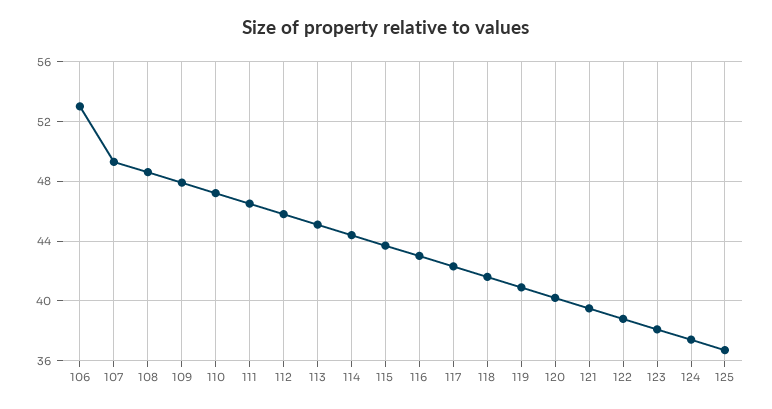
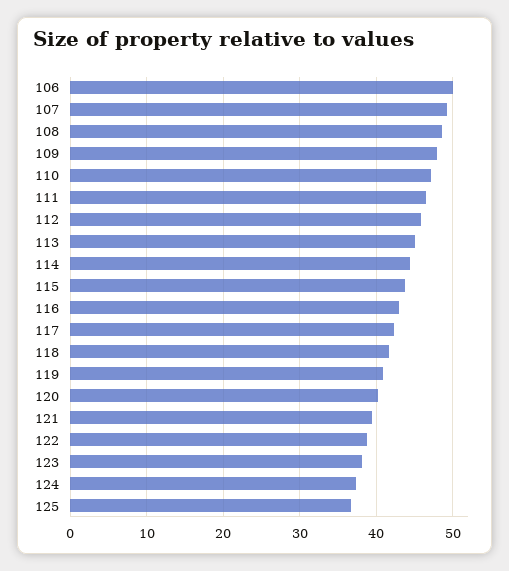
106: 53 -> 50

